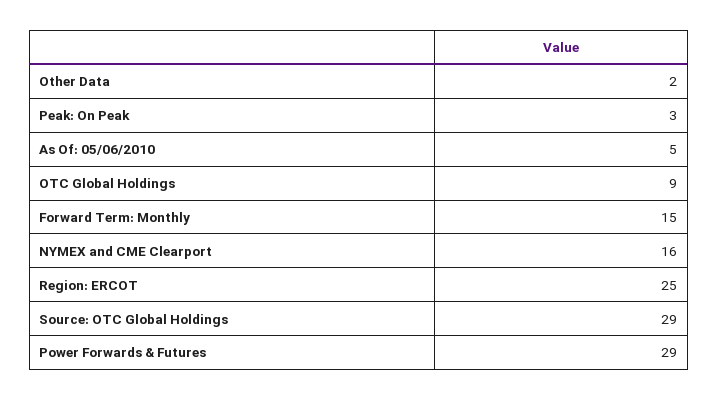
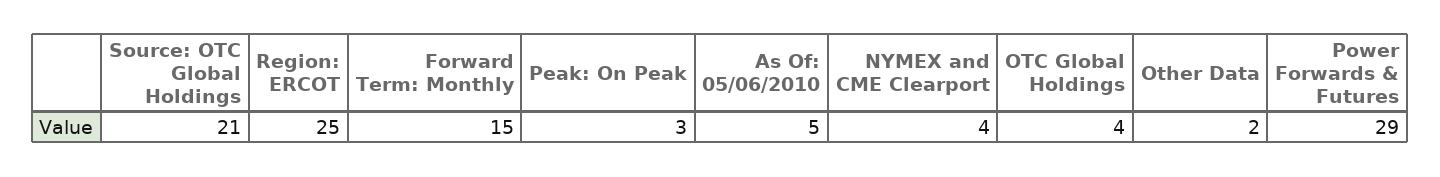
OTC Global Holdings: 9 -> 4
NYMEX and CME Clearport: 16 -> 4
Source: OTC Global Holdings: 29 -> 21

